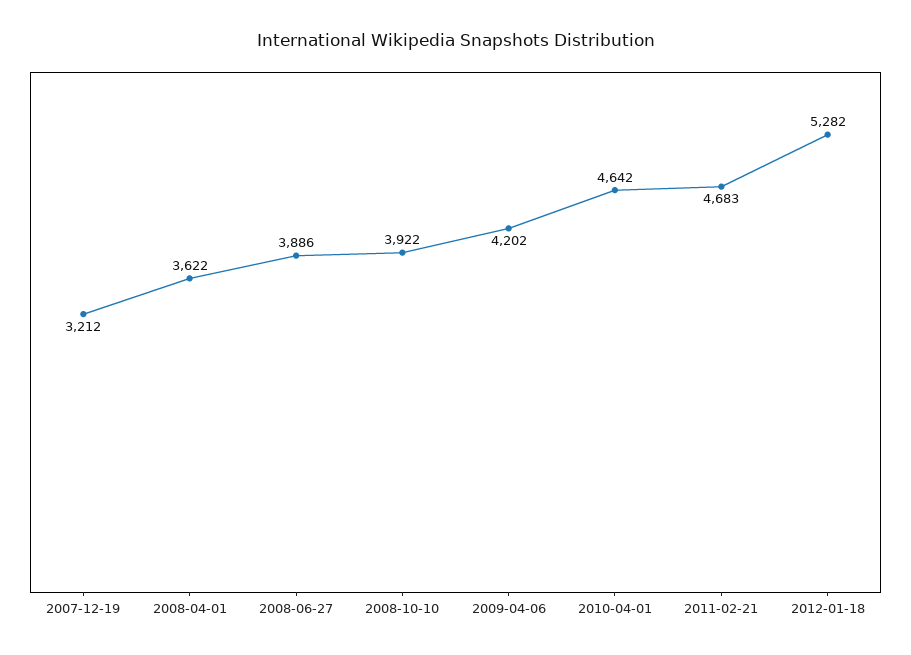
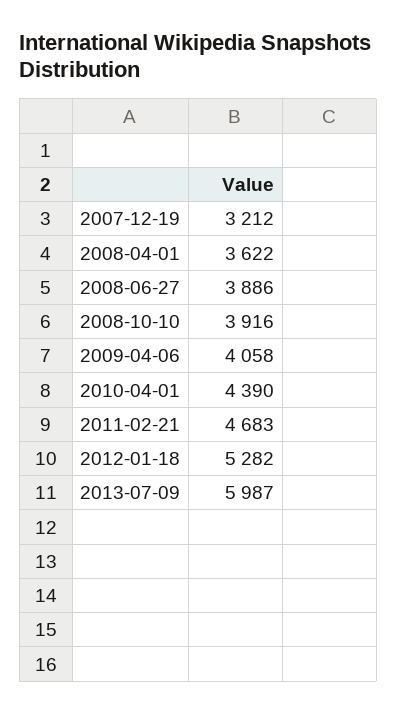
2008-10-10: 3922 -> 3916
2009-04-06: 4202 -> 4058
2010-04-01: 4642 -> 4390
2013-07-09: none -> 5987

